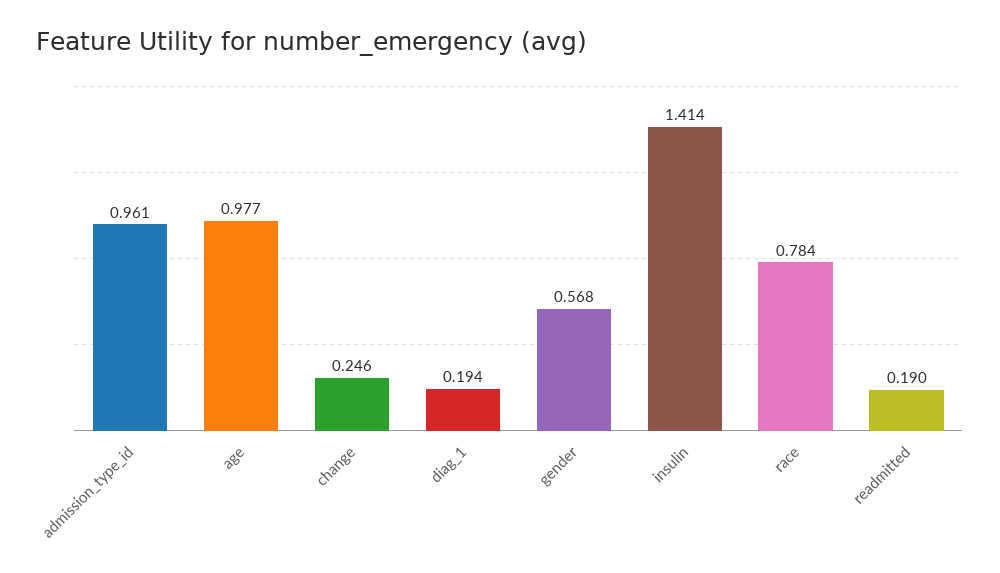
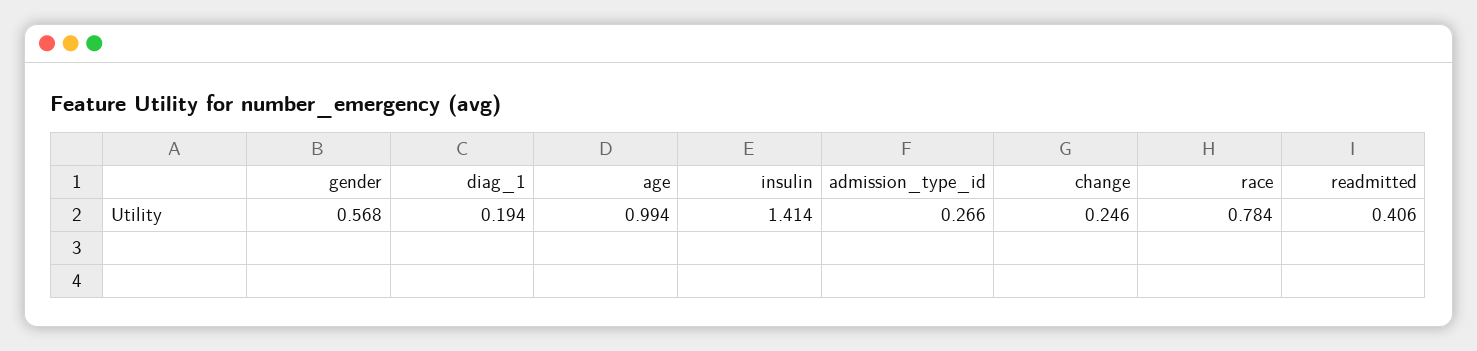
admission_type_id: 0.961 -> 0.266
age: 0.977 -> 0.994
readmitted: 0.19 -> 0.406

